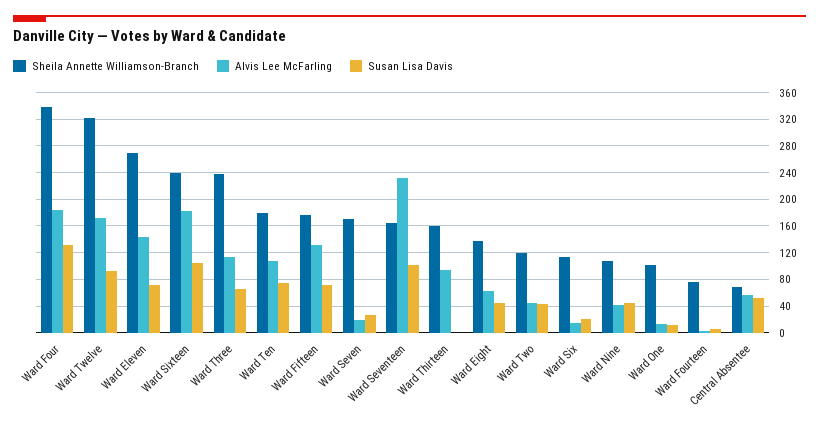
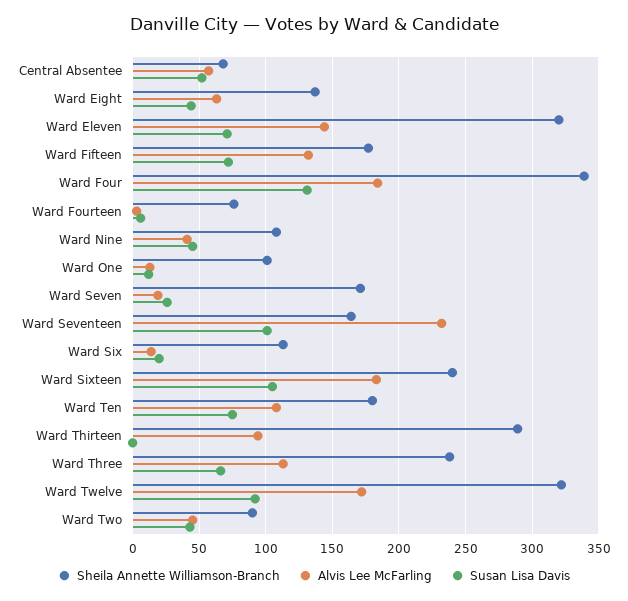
Sheila Annette Williamson-Branch, Ward Eleven: 270 -> 320
Sheila Annette Williamson-Branch, Ward Thirteen: 160 -> 290
Sheila Annette Williamson-Branch, Ward Two: 120 -> 90

